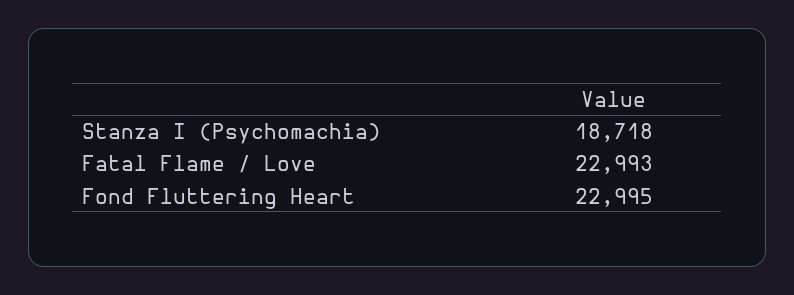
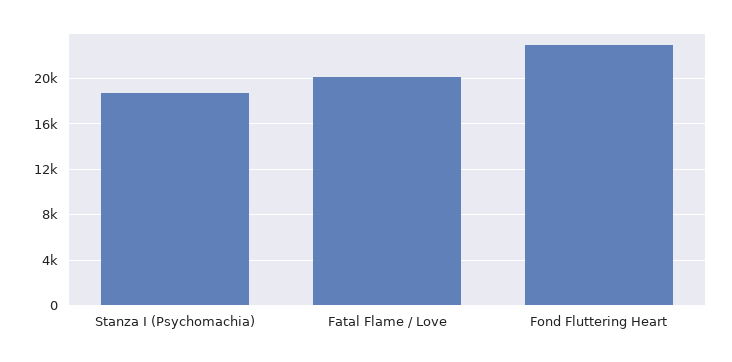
Fatal Flame / Love: 22993 -> 20000

